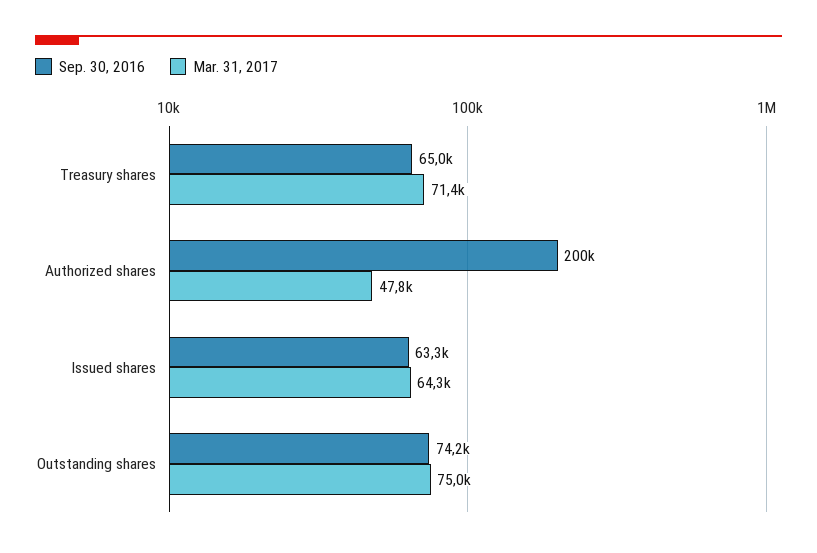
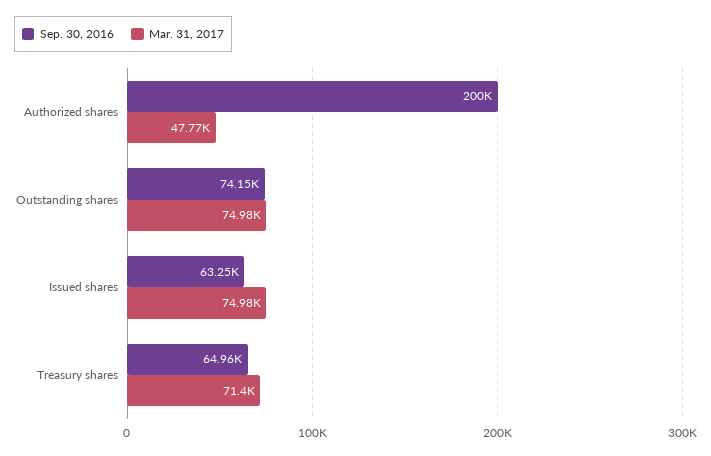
Mar. 31, 2017, Issued shares: 64300 -> 74980

